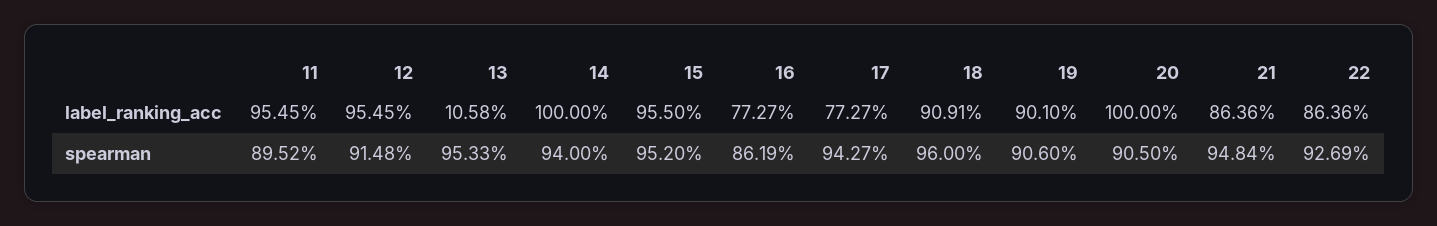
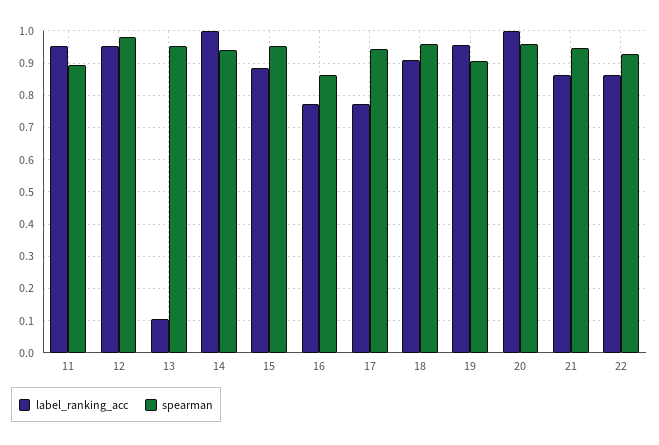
label_ranking_acc, 15: 0.955 -> 0.88
label_ranking_acc, 19: 0.901 -> 0.96
spearman, 12: 0.9148 -> 0.98
spearman, 20: 0.905 -> 0.96

